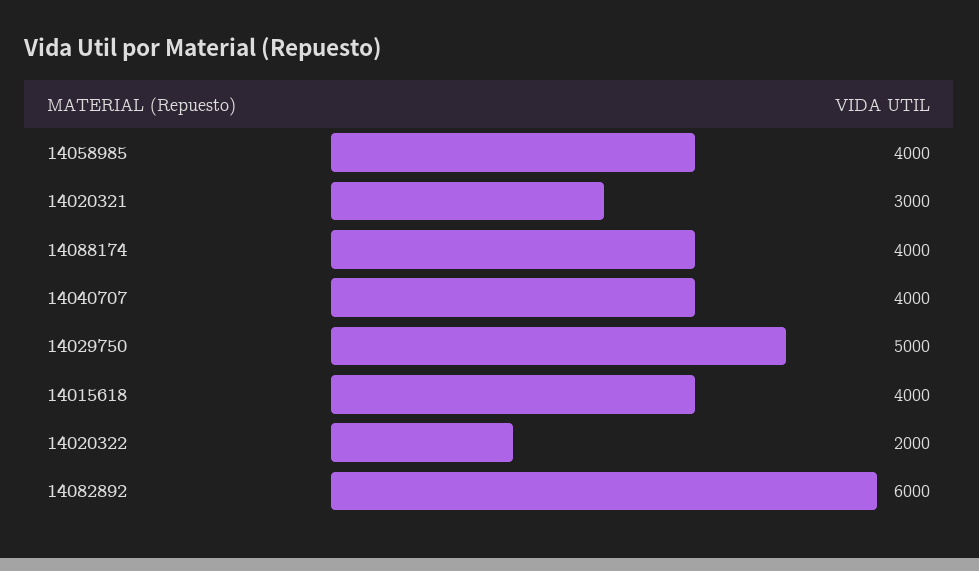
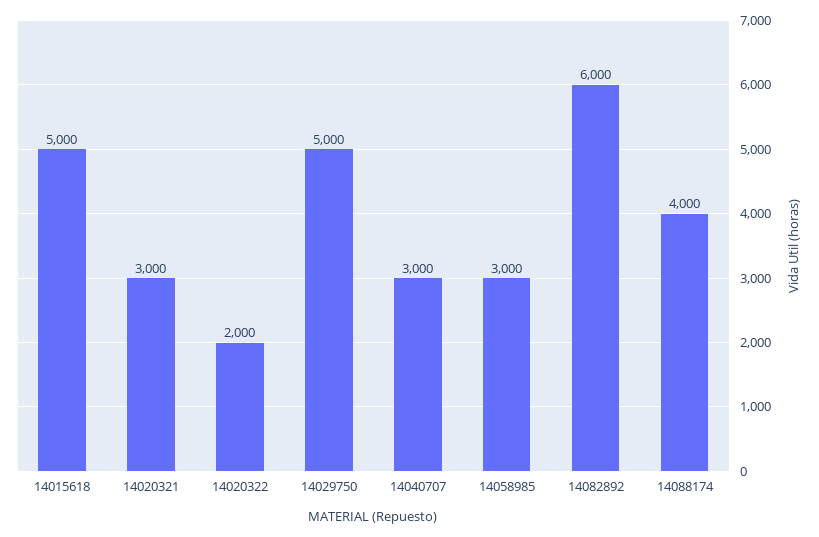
14058985: 4000 -> 3000
14040707: 4000 -> 3000
14015618: 4000 -> 5000

